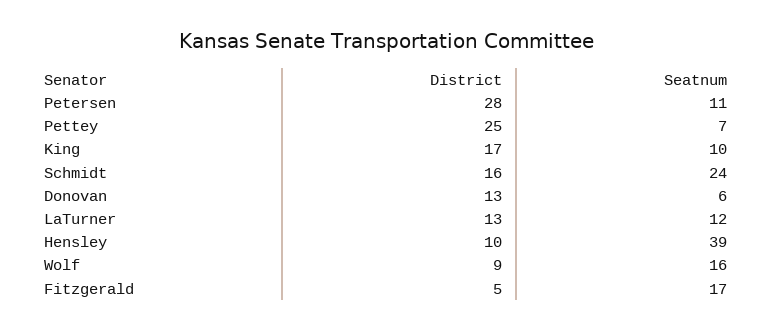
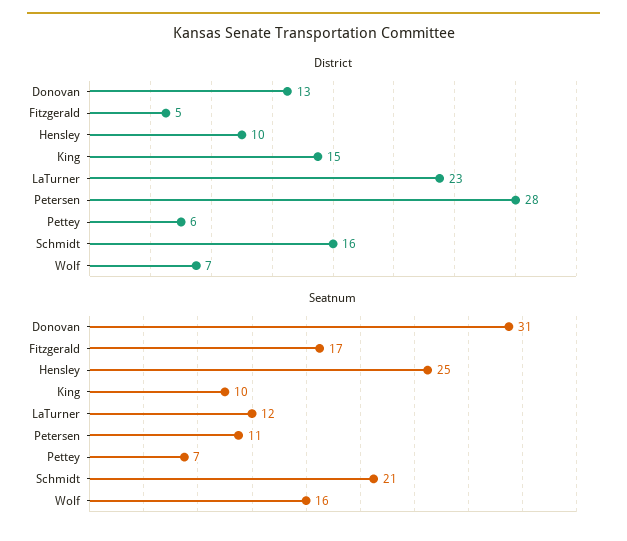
District, Pettey: 25 -> 6
District, King: 17 -> 15
Seatnum, Schmidt: 24 -> 21
Seatnum, Donovan: 6 -> 31
District, LaTurner: 13 -> 23
Seatnum, Hensley: 39 -> 25
District, Wolf: 9 -> 7

